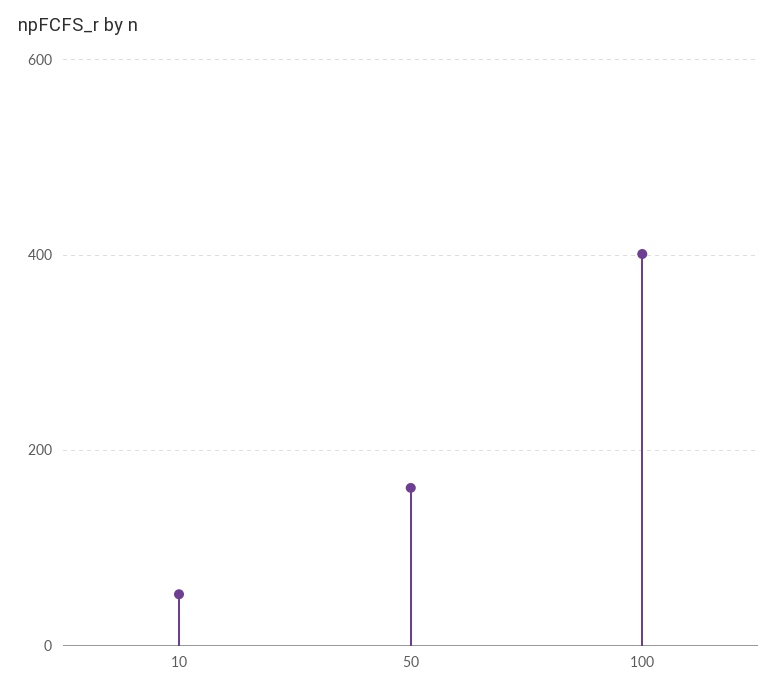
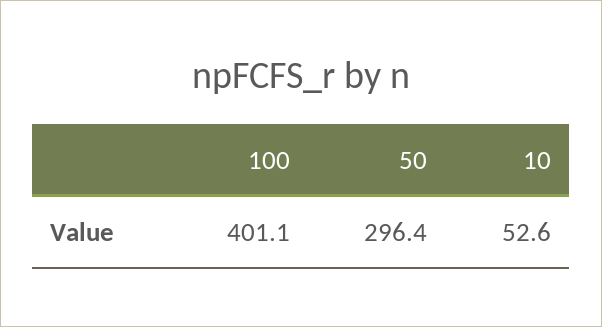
50: 160 -> 296.4

